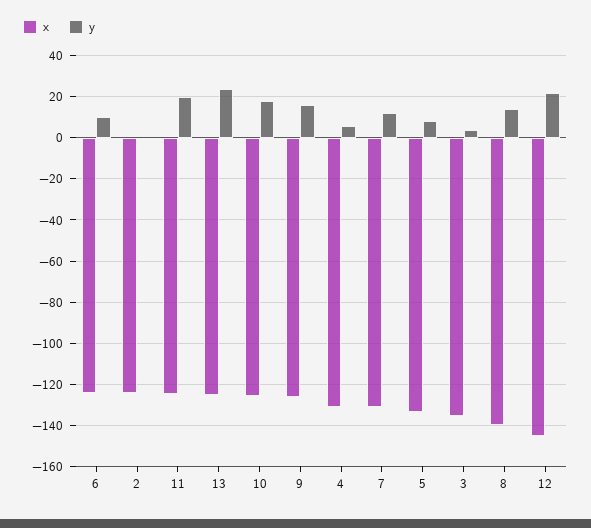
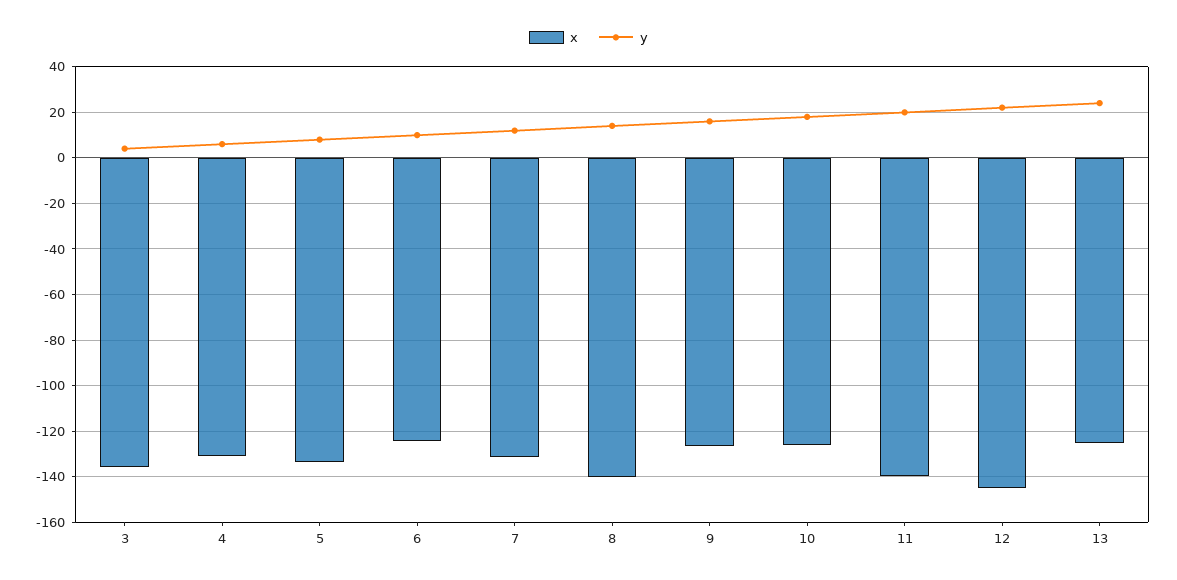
x, 2: -125 -> none
y, 2: 0 -> none
x, 11: -125 -> -140

